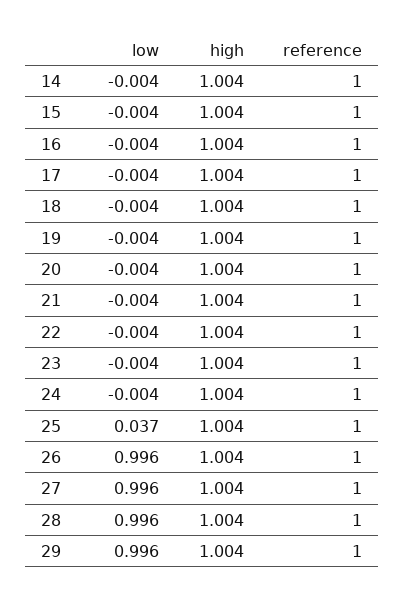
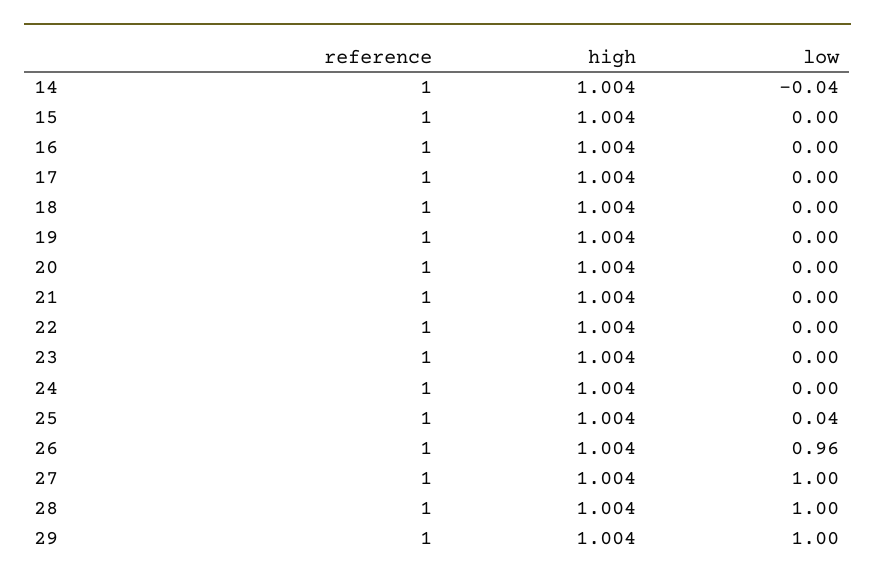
low, 14: -0.004 -> -0.04
low, 26: 0.996 -> 0.96

